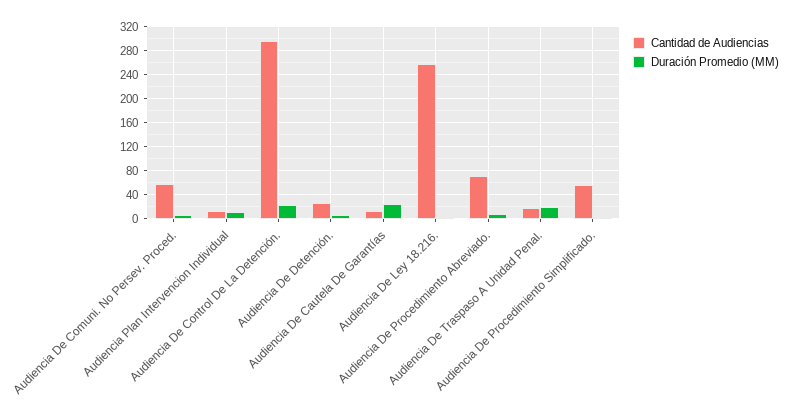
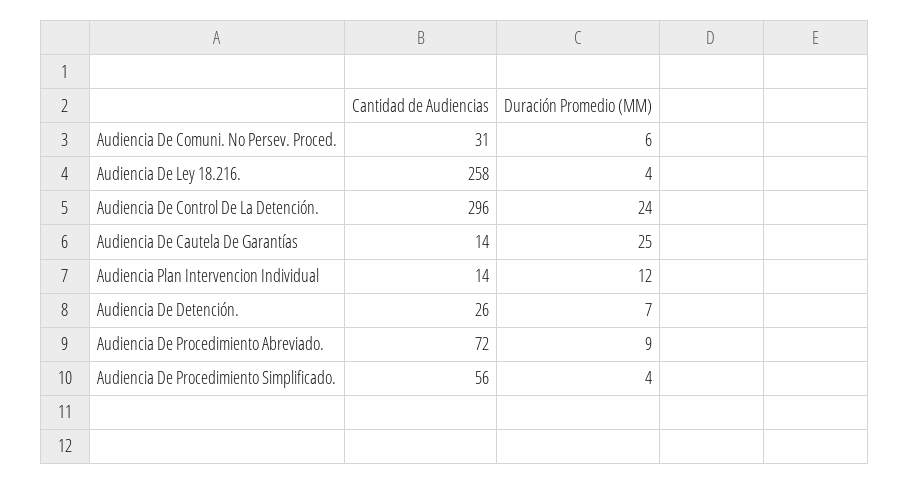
Cantidad de Audiencias, Audiencia De Comuni. No Persev. Proced.: 60 -> 31
Cantidad de Audiencias, Audiencia De Traspaso A Unidad Penal.: 20 -> none
Duración Promedio (MM), Audiencia De Traspaso A Unidad Penal.: 20 -> none

